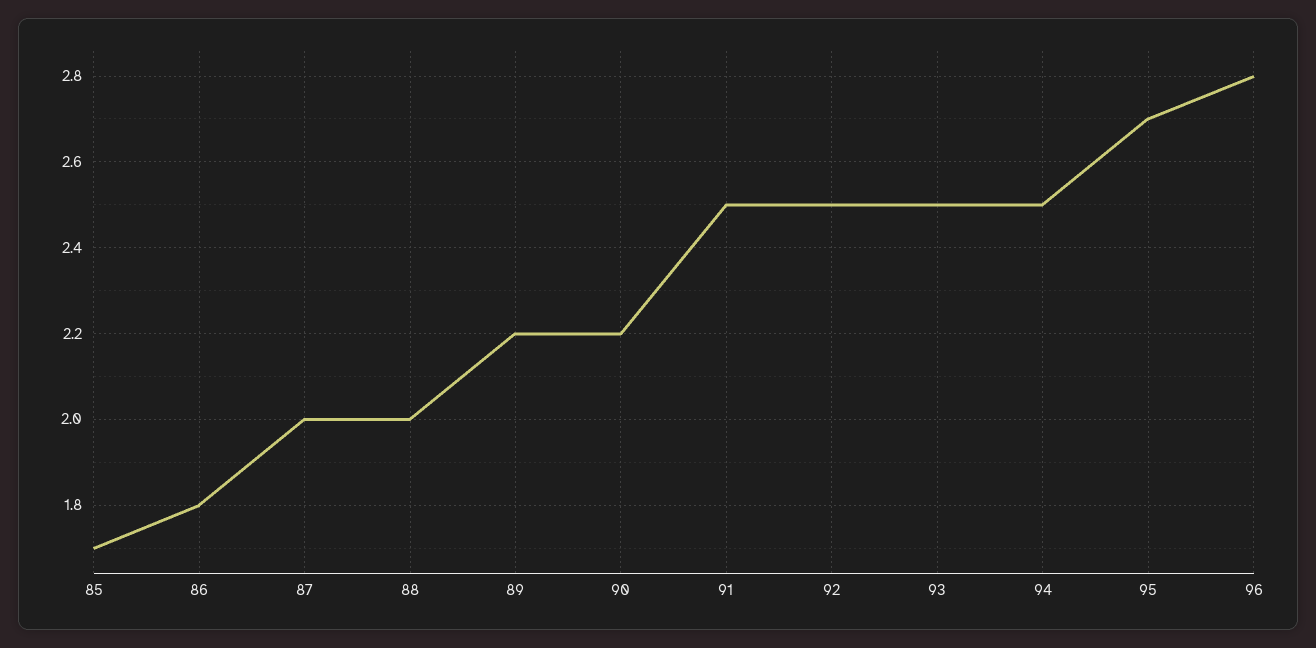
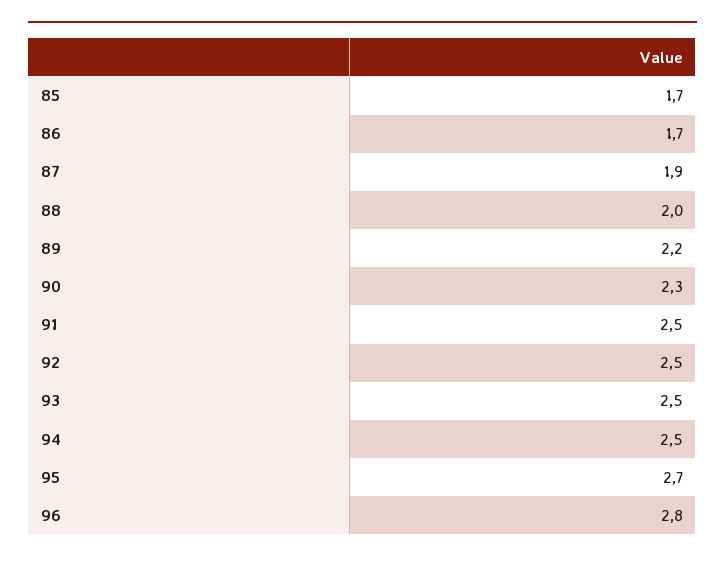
86: 1.8 -> 1.7
87: 2 -> 1.9
90: 2.2 -> 2.3

